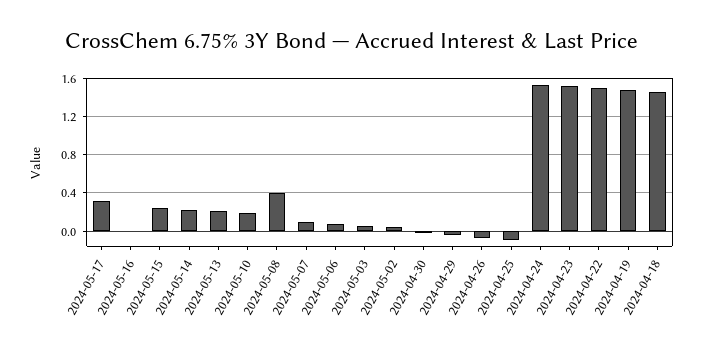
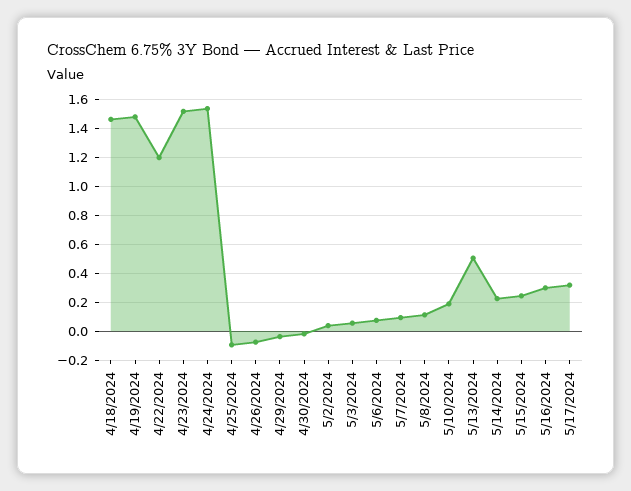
2024-05-16: 0 -> 0.3
2024-05-13: 0.2 -> 0.5
2024-05-08: 0.4 -> 0.1
2024-04-22: 1.5 -> 1.2

